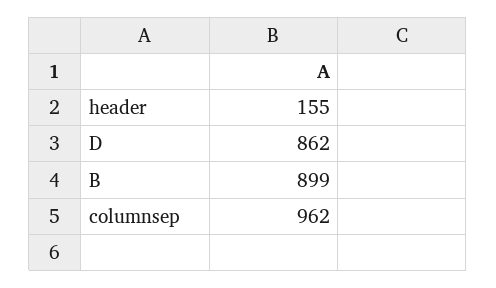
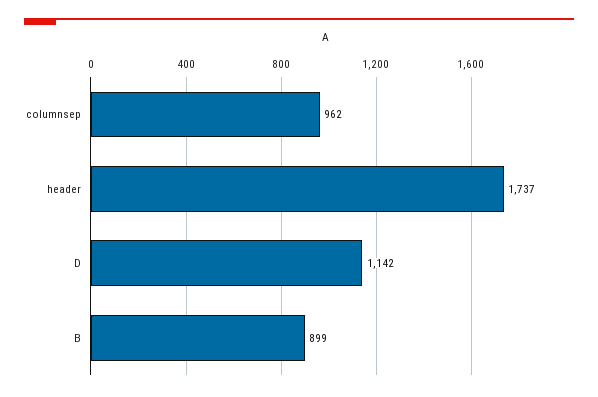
header: 155 -> 1737
D: 862 -> 1142

